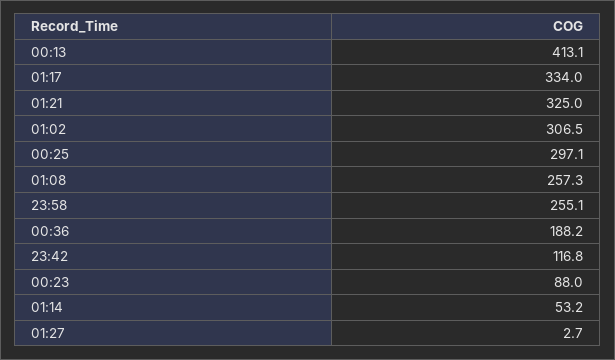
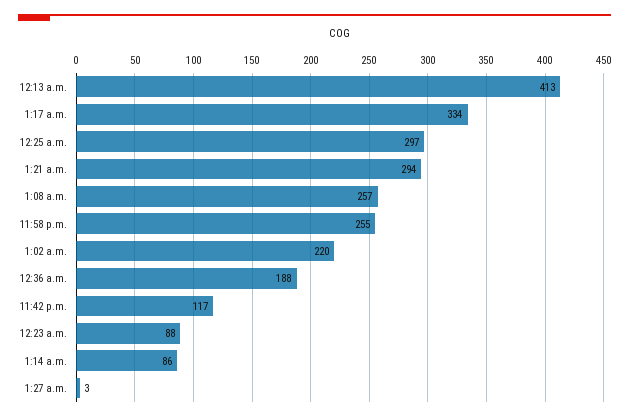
01:21: 325 -> 294
01:02: 306.5 -> 220
01:14: 53.2 -> 86

